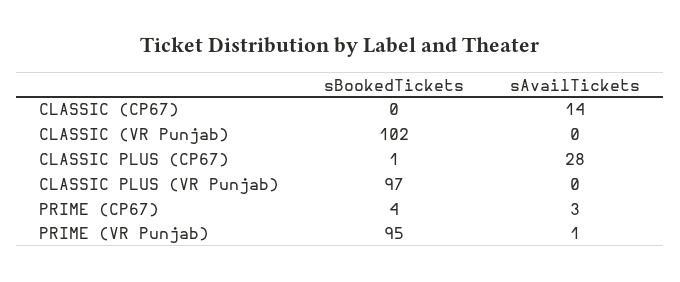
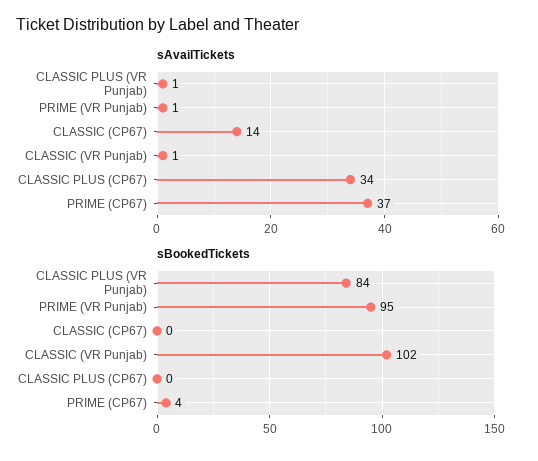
sAvailTickets, CLASSIC (VR Punjab): 0 -> 1
sBookedTickets, CLASSIC PLUS (CP67): 1 -> 0
sAvailTickets, CLASSIC PLUS (CP67): 28 -> 34
sBookedTickets, CLASSIC PLUS (VR Punjab): 97 -> 84
sAvailTickets, CLASSIC PLUS (VR Punjab): 0 -> 1
sAvailTickets, PRIME (CP67): 3 -> 37

